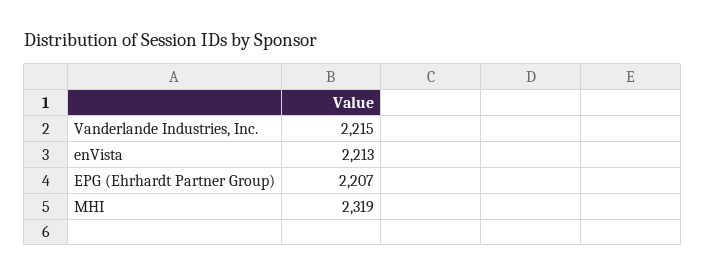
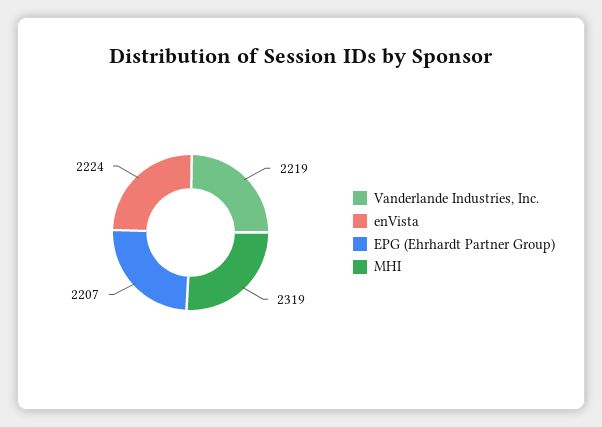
Vanderlande Industries, Inc.: 2215 -> 2219
enVista: 2213 -> 2224

